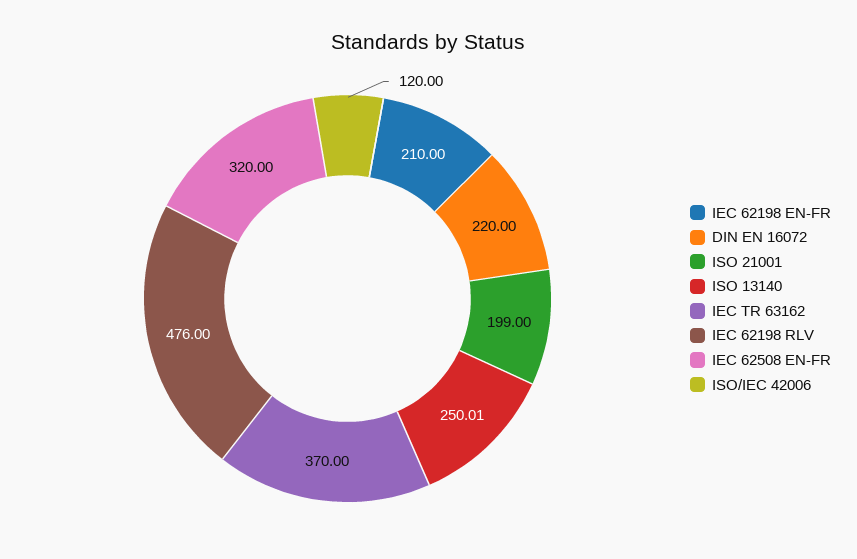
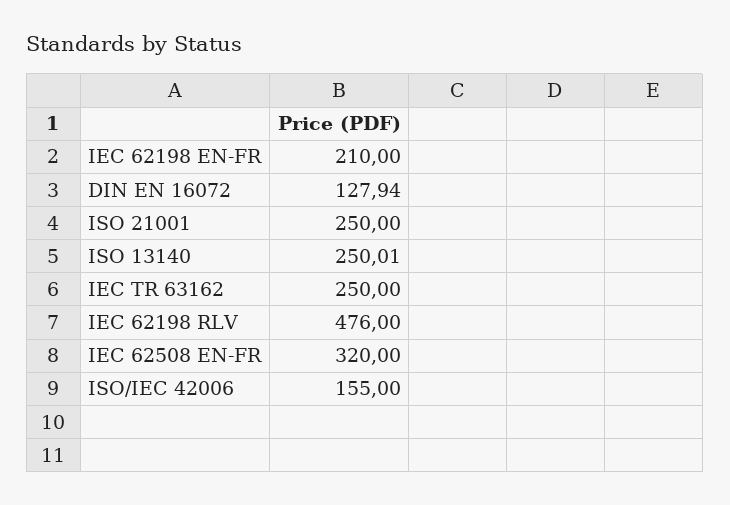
DIN EN 16072: 220 -> 127.94
ISO 21001: 199 -> 250
IEC TR 63162: 370 -> 250
ISO/IEC 42006: 120 -> 155

